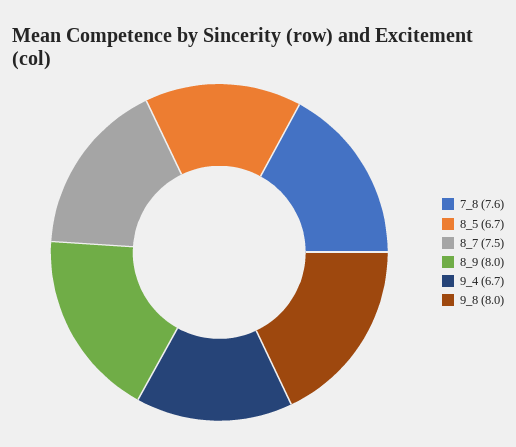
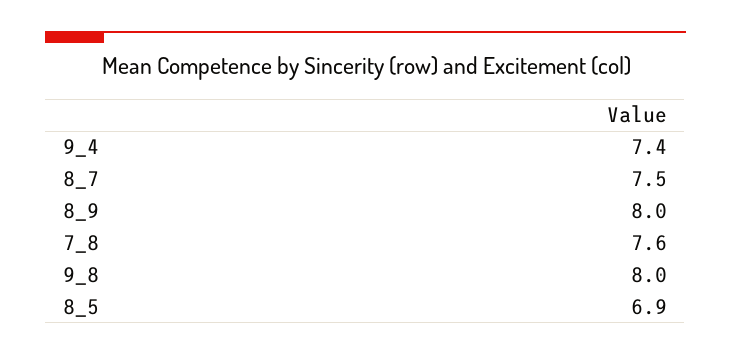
8_5: 6.7 -> 6.9
9_4: 6.7 -> 7.4

